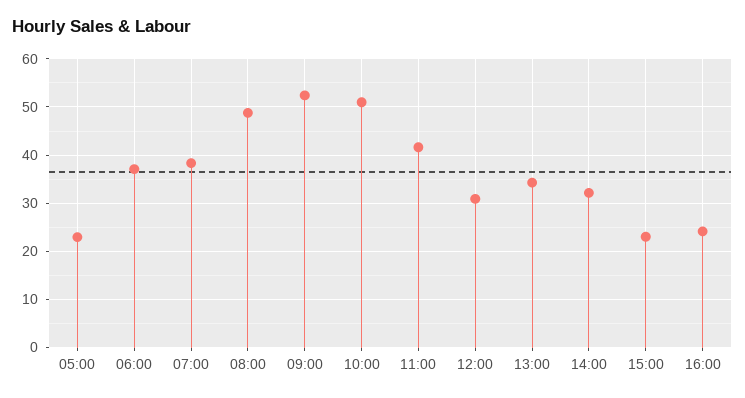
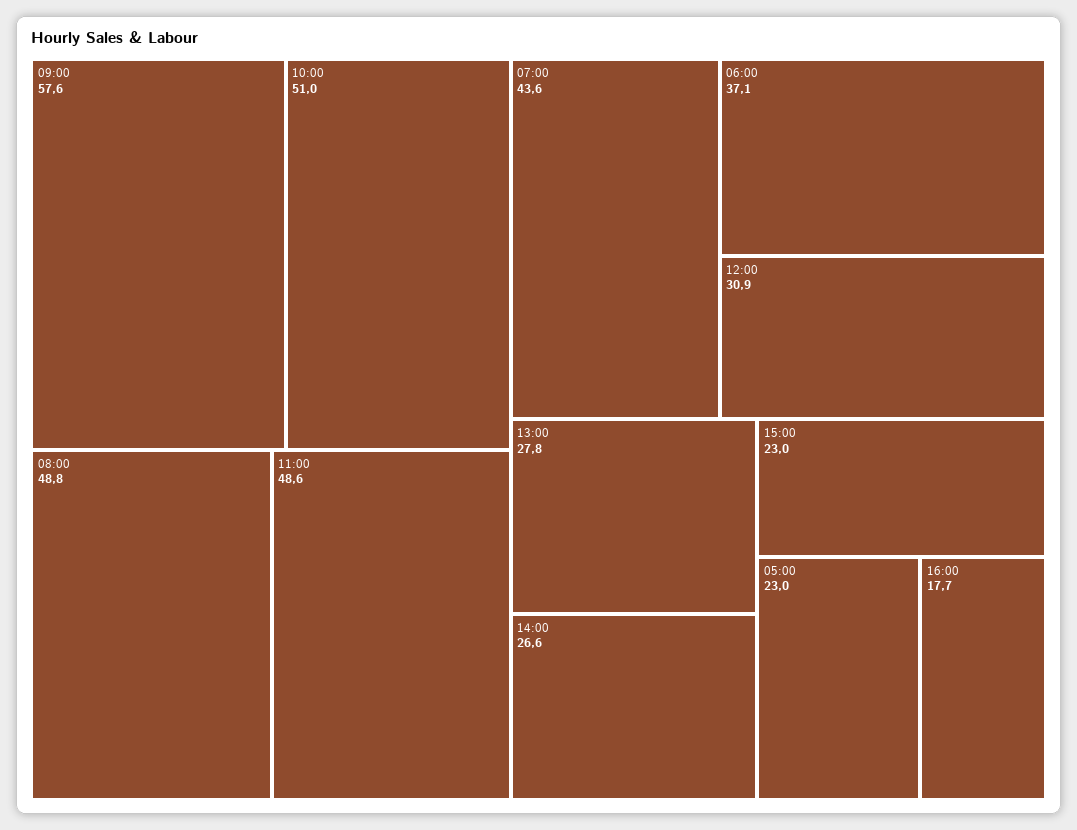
07:00: 38 -> 43.6
09:00: 52 -> 57.6
11:00: 42 -> 48.6
13:00: 34 -> 27.8
14:00: 32 -> 26.6
16:00: 24 -> 17.7

